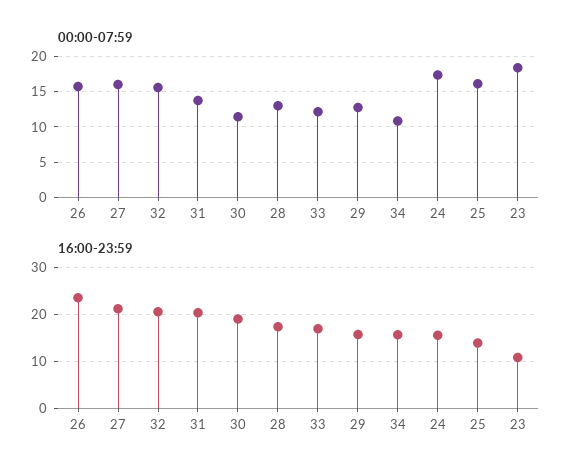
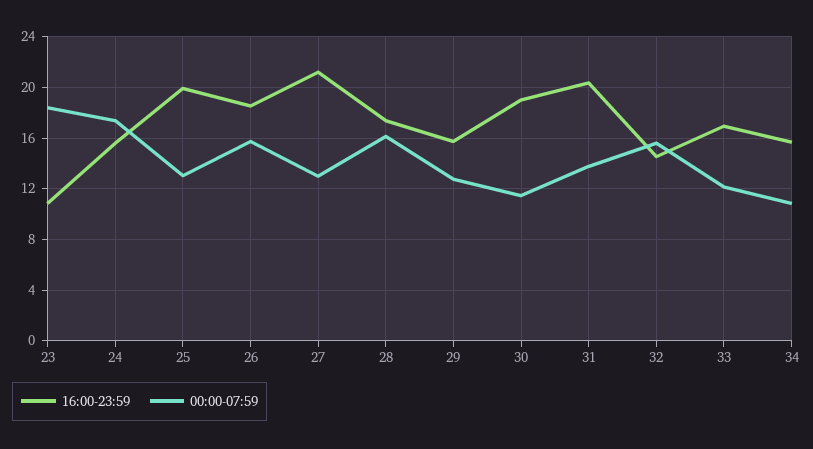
00:00-07:59, 27: 16 -> 13
00:00-07:59, 28: 13 -> 16
00:00-07:59, 25: 16 -> 13
16:00-23:59, 26: 24 -> 18.5
16:00-23:59, 32: 20 -> 14.5
16:00-23:59, 25: 14 -> 20

